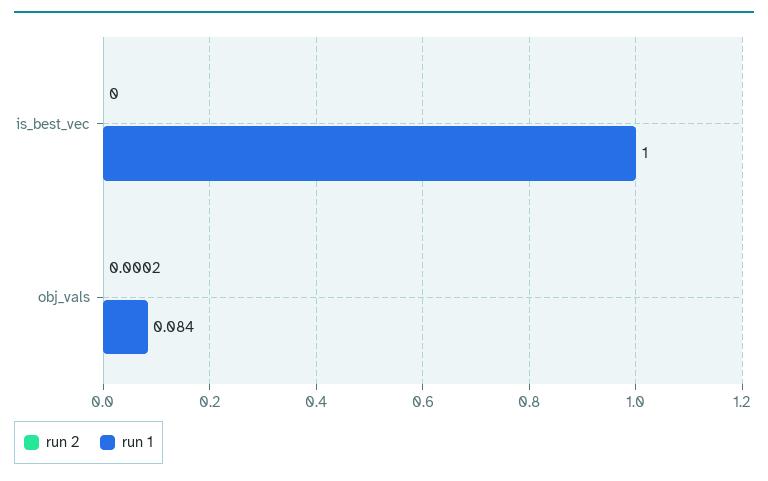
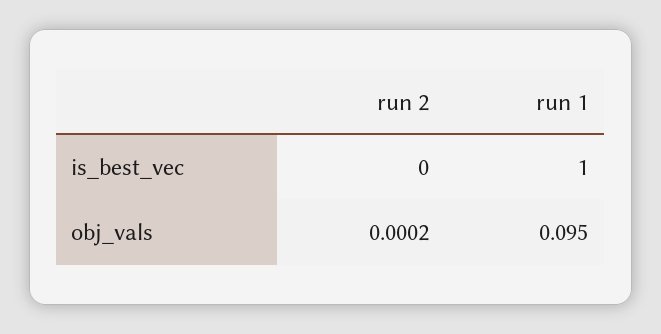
run 1, obj_vals: 0.084 -> 0.095

